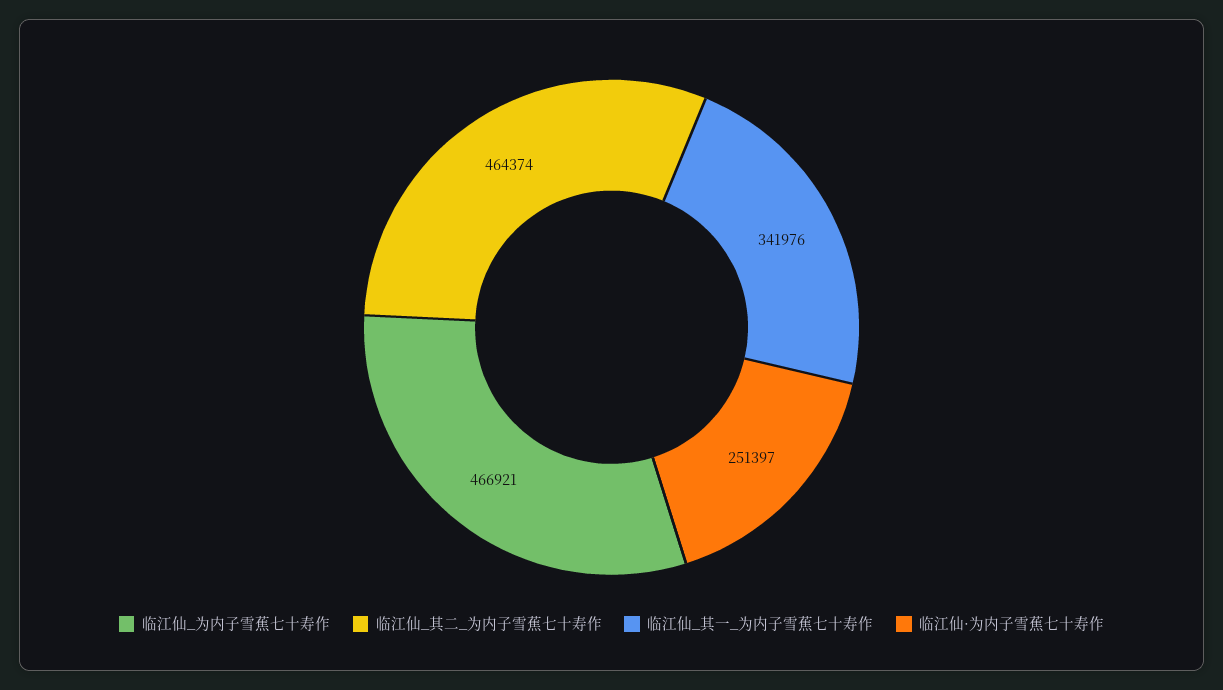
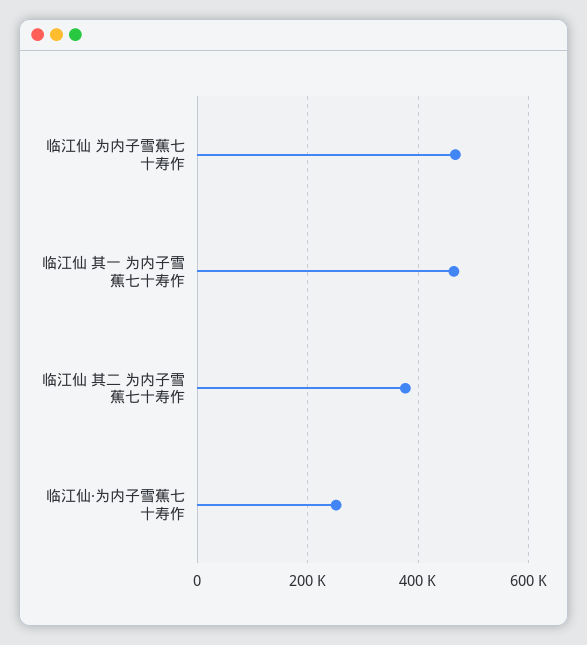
临江仙_其二_为内子雪蕉七十寿作: 464374 -> 380000
临江仙_其一_为内子雪蕉七十寿作: 341976 -> 460000

